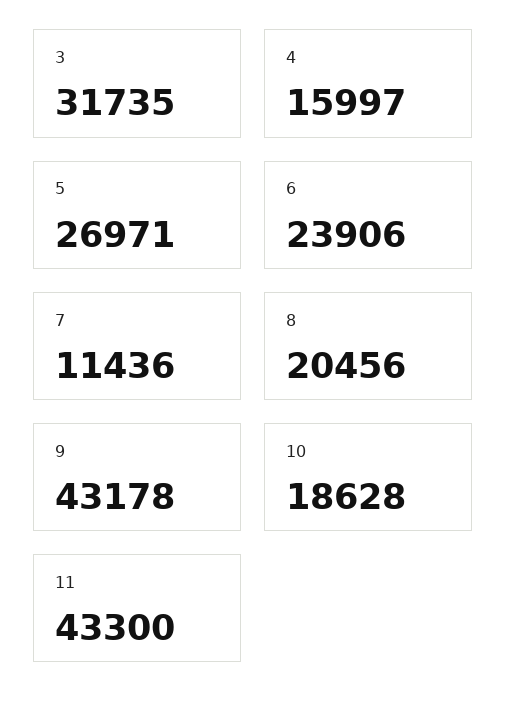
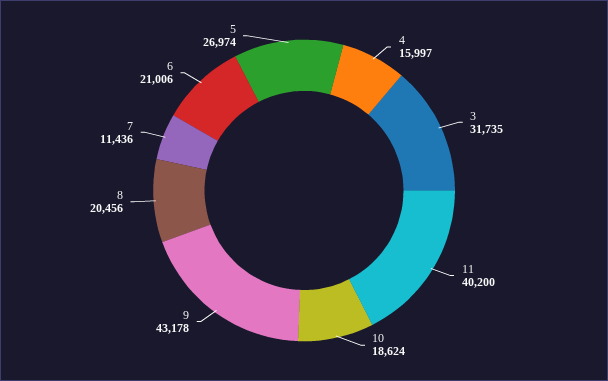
5: 26971 -> 26974
6: 23906 -> 21006
10: 18628 -> 18624
11: 43300 -> 40200

